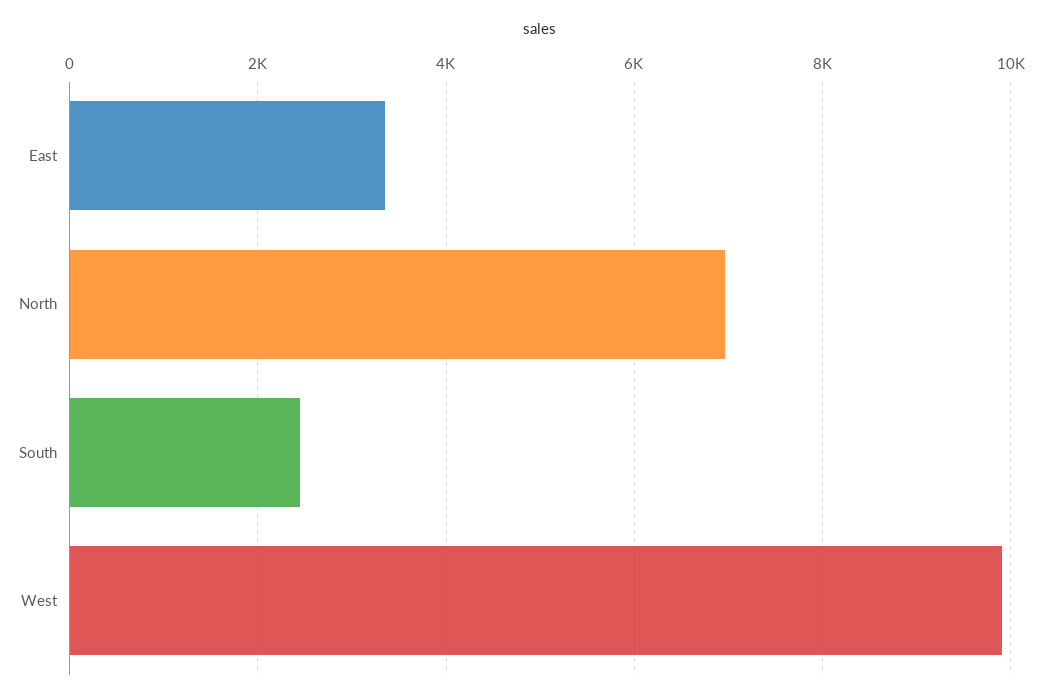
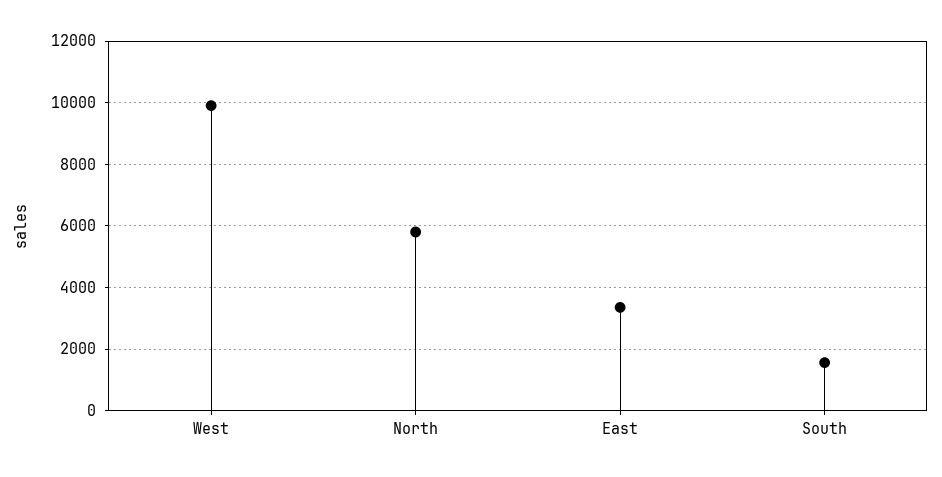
North: 7000 -> 5800
South: 2400 -> 1600

